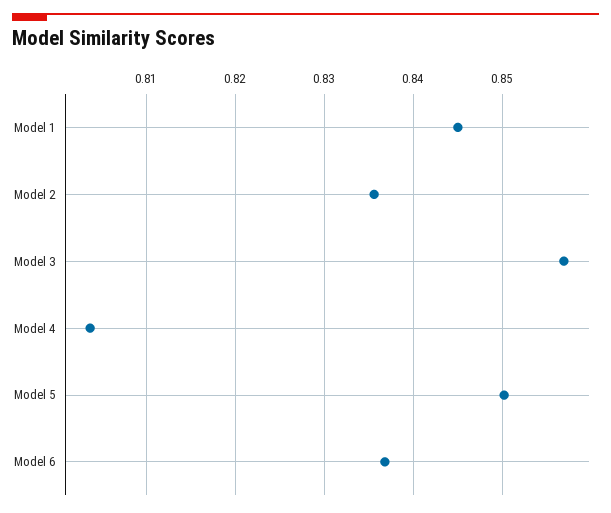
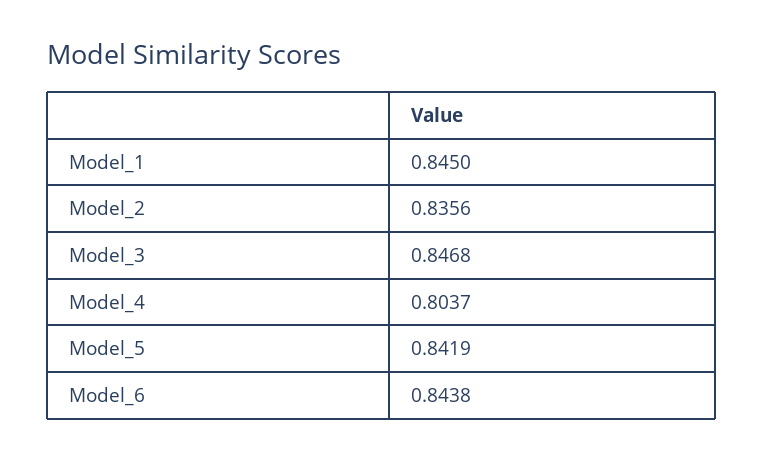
Model 3: 0.857 -> 0.8468
Model 5: 0.85 -> 0.8419
Model 6: 0.837 -> 0.8438

